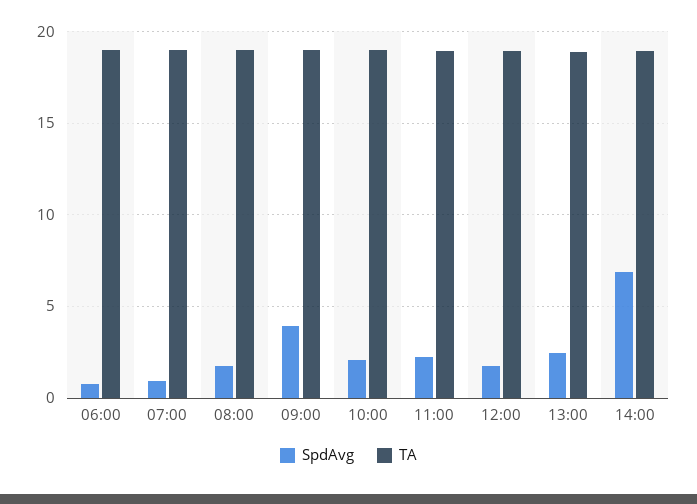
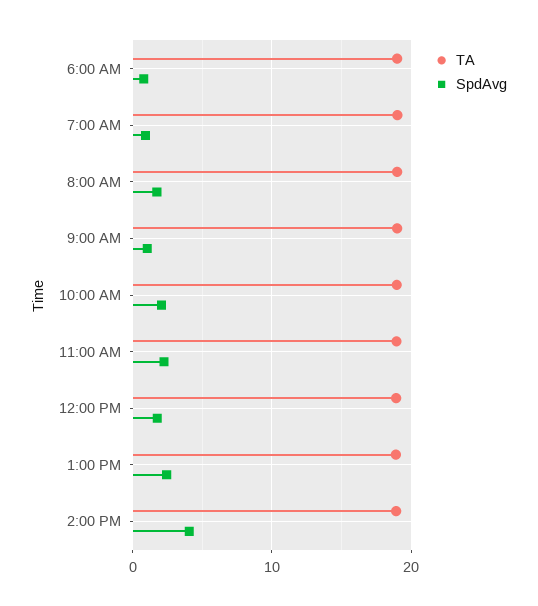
SpdAvg, 09:00: 4 -> 1
SpdAvg, 14:00: 7 -> 4

